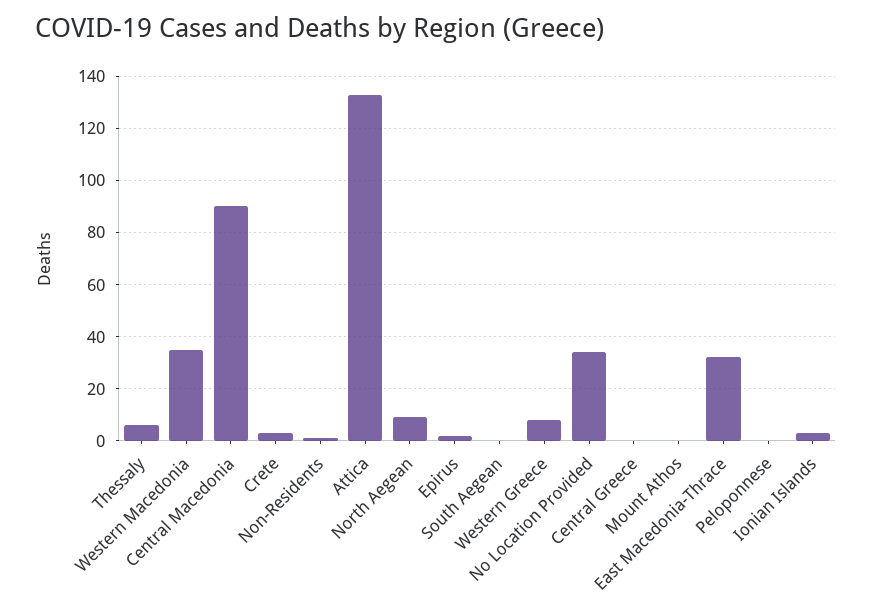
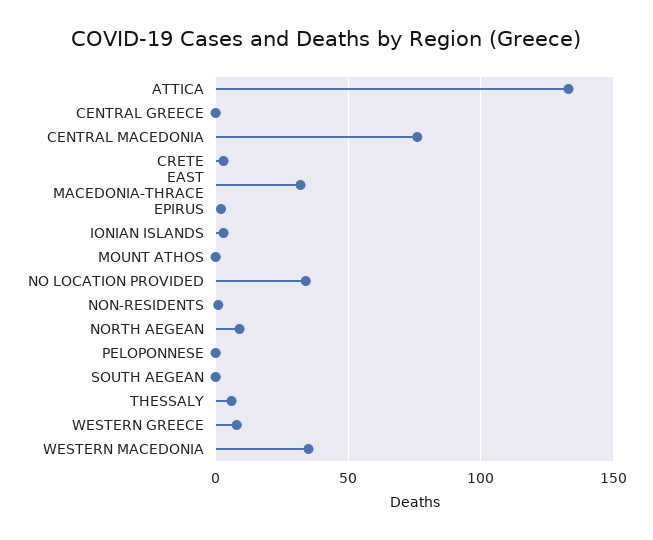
Central Macedonia: 90 -> 75

